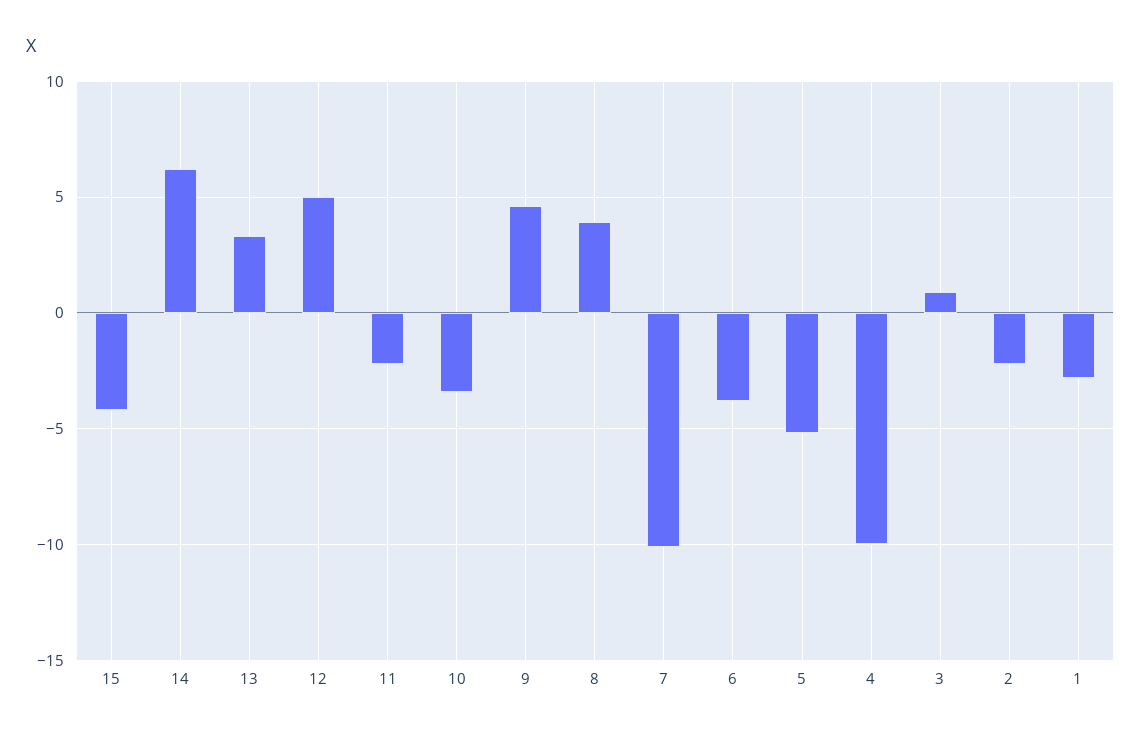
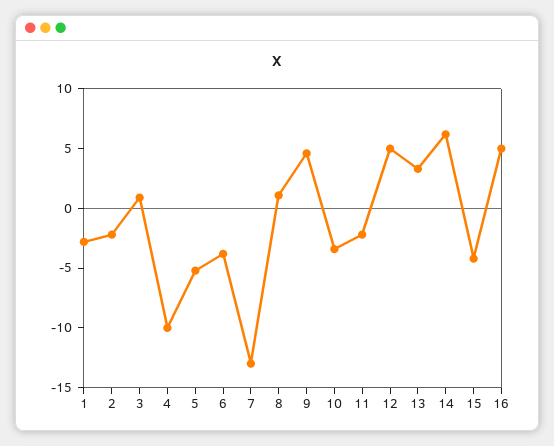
8: 4 -> 1
7: -10 -> -13
16: none -> 5

